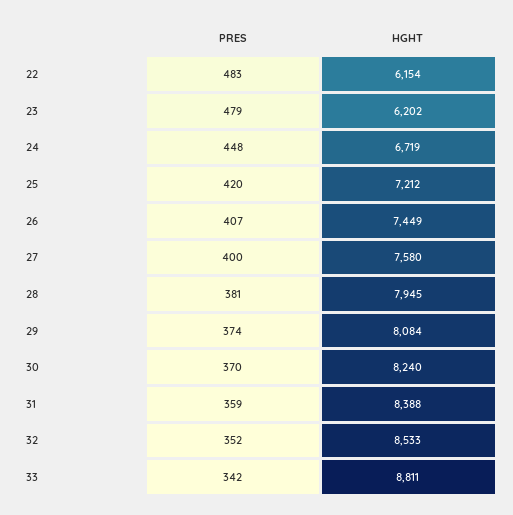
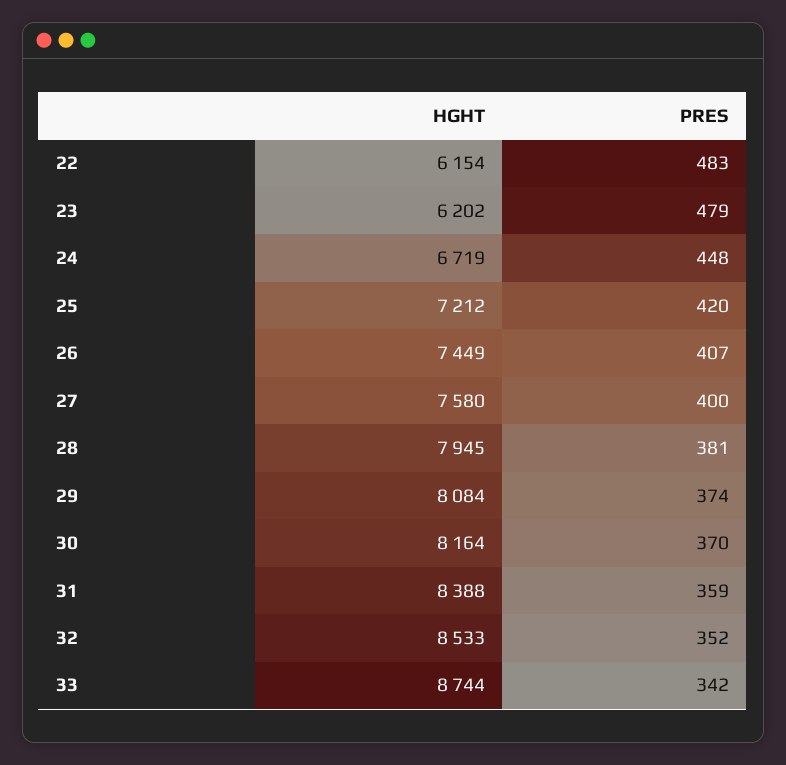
HGHT, 30: 8240 -> 8164
HGHT, 33: 8811 -> 8744

